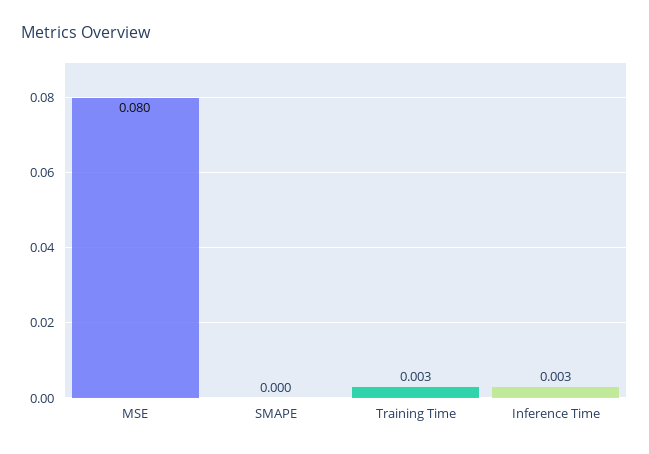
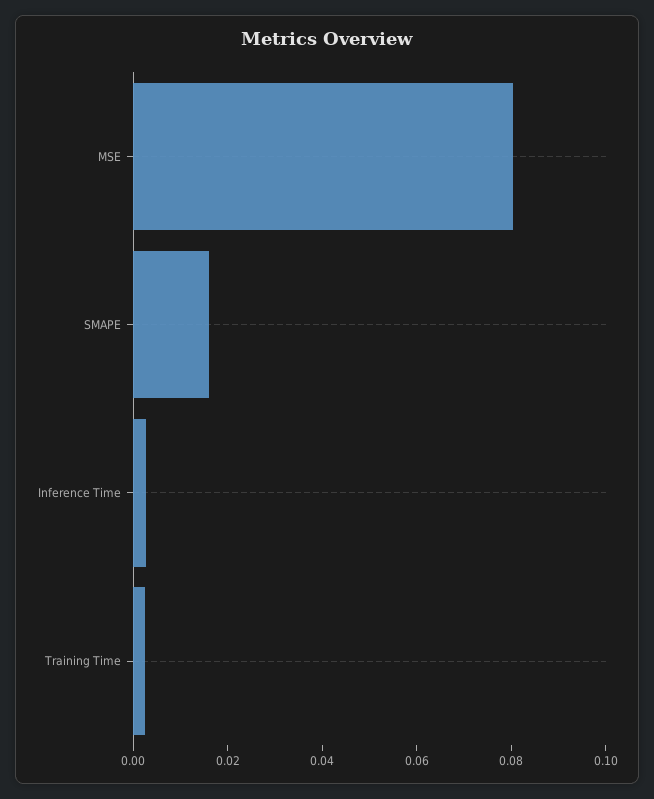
SMAPE: 0 -> 0.015

